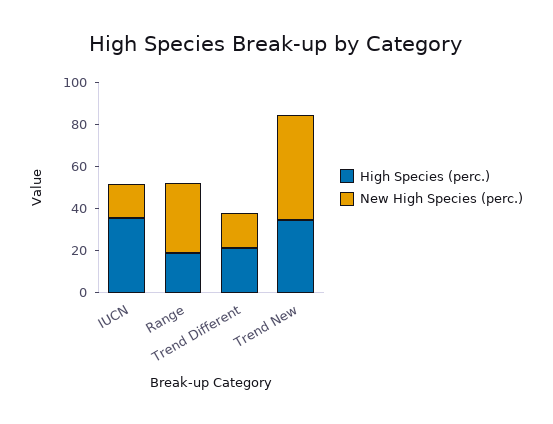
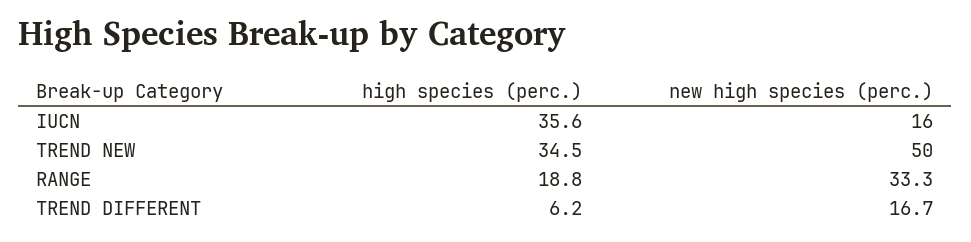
High Species (perc.), Trend Different: 20 -> 6.2

